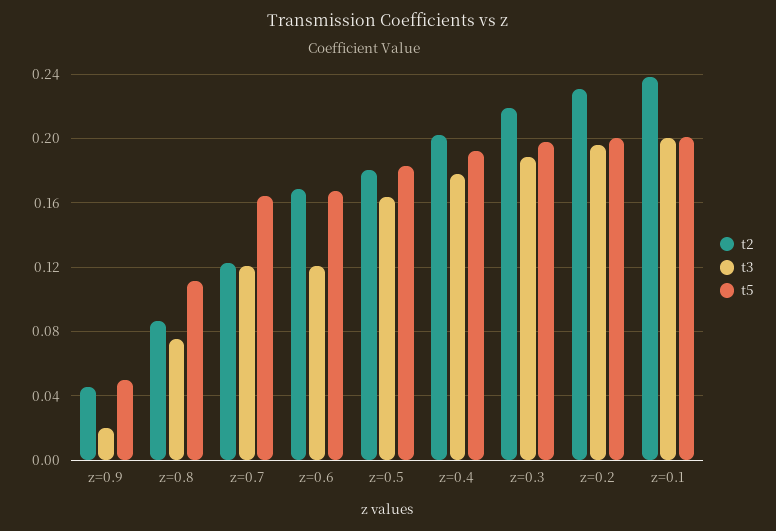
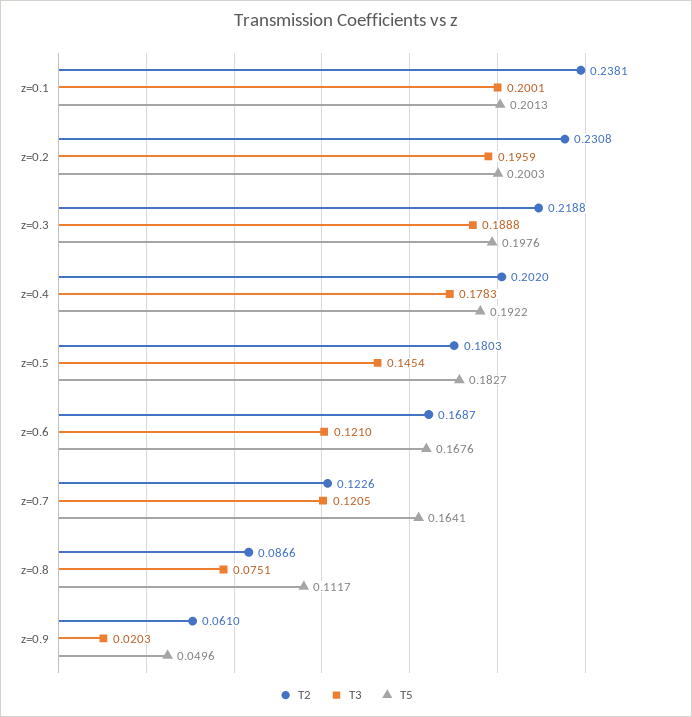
t2, z=0.9: 0.045 -> 0.061
t3, z=0.5: 0.165 -> 0.1454

